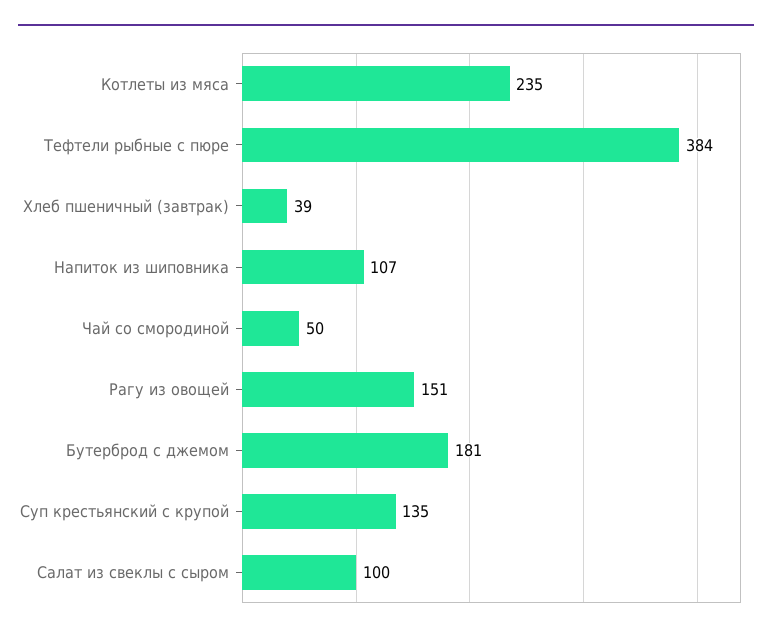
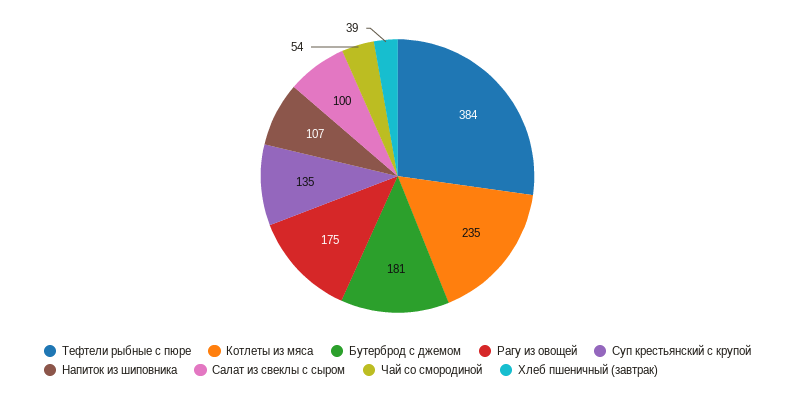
Чай со смородиной: 50 -> 54
Рагу из овощей: 151 -> 175

